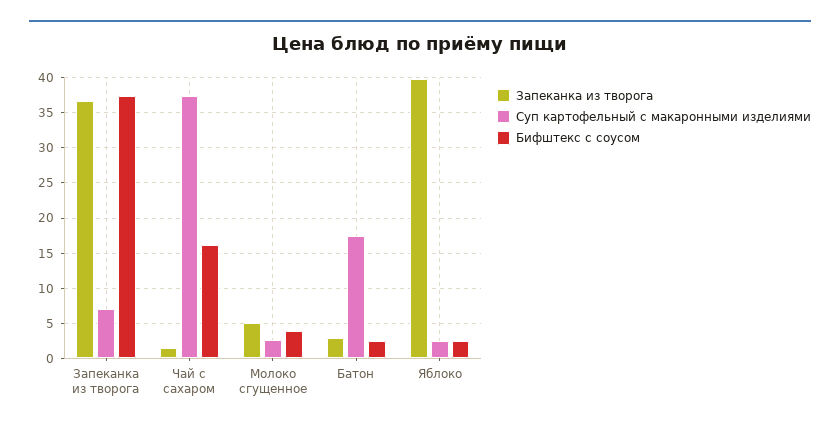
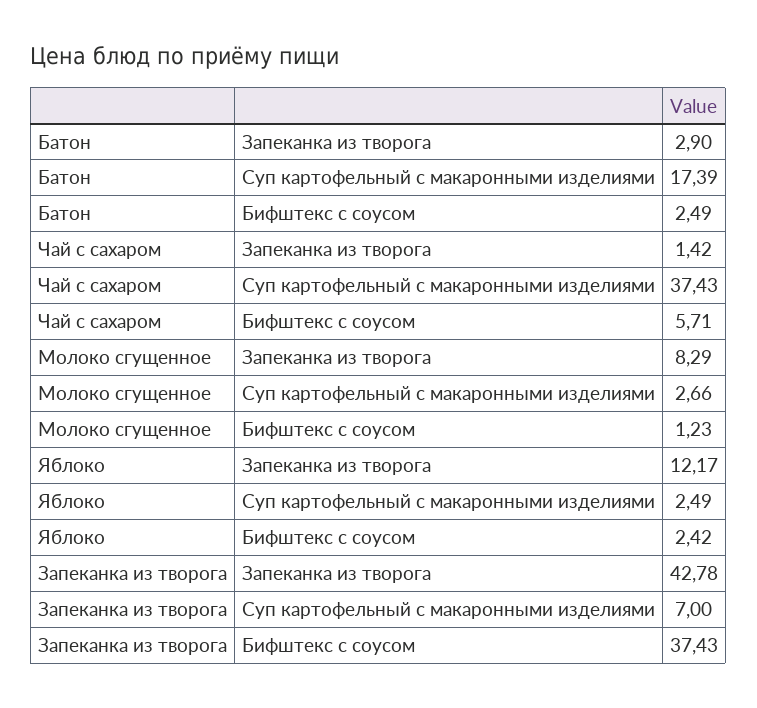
Запеканка из творога, Запеканка из творога: 37 -> 42.78
Бифштекс с соусом, Чай с сахаром: 16 -> 5.71
Запеканка из творога, Молоко сгущенное: 5 -> 8.29
Бифштекс с соусом, Молоко сгущенное: 4 -> 1.23
Запеканка из творога, Яблоко: 40 -> 12.17

